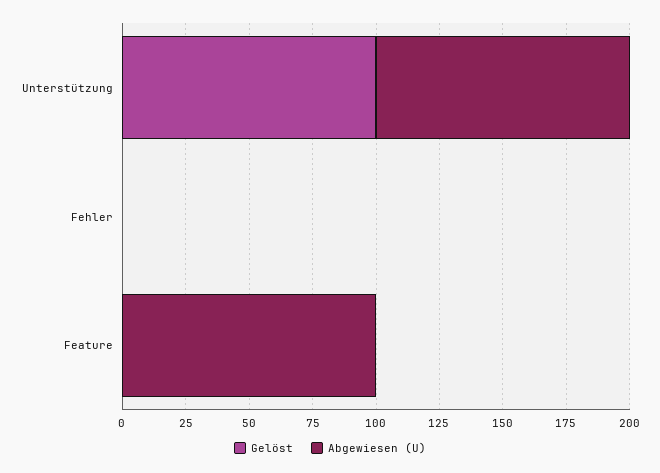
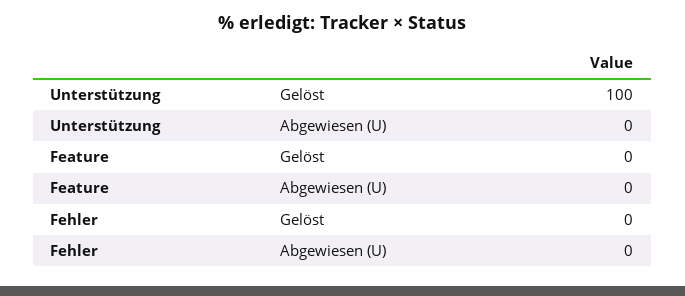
Abgewiesen (U), Unterstützung: 100 -> 0
Abgewiesen (U), Feature: 100 -> 0

